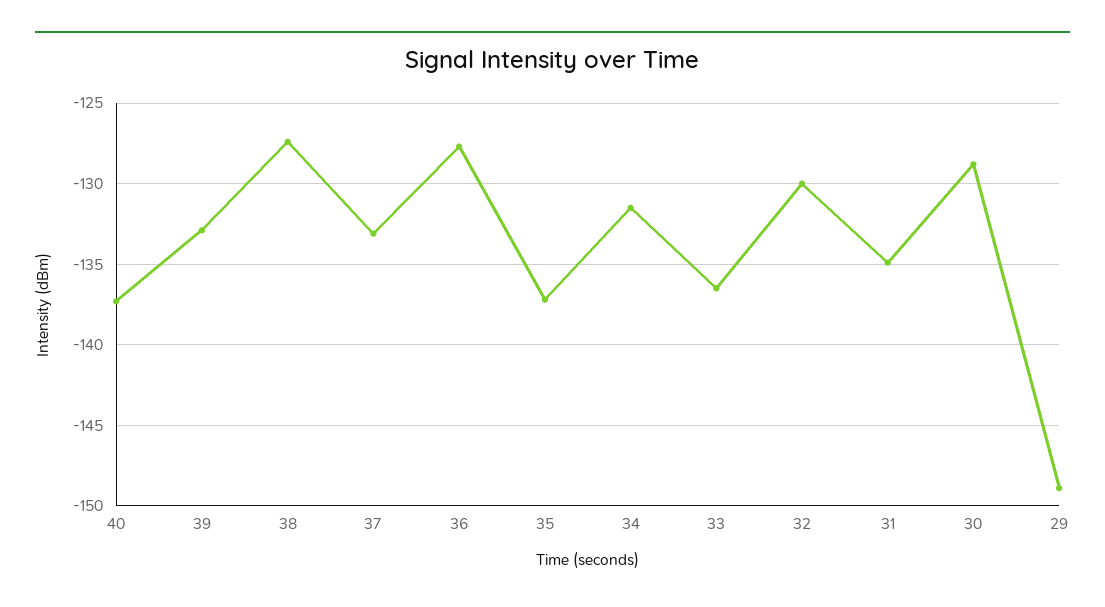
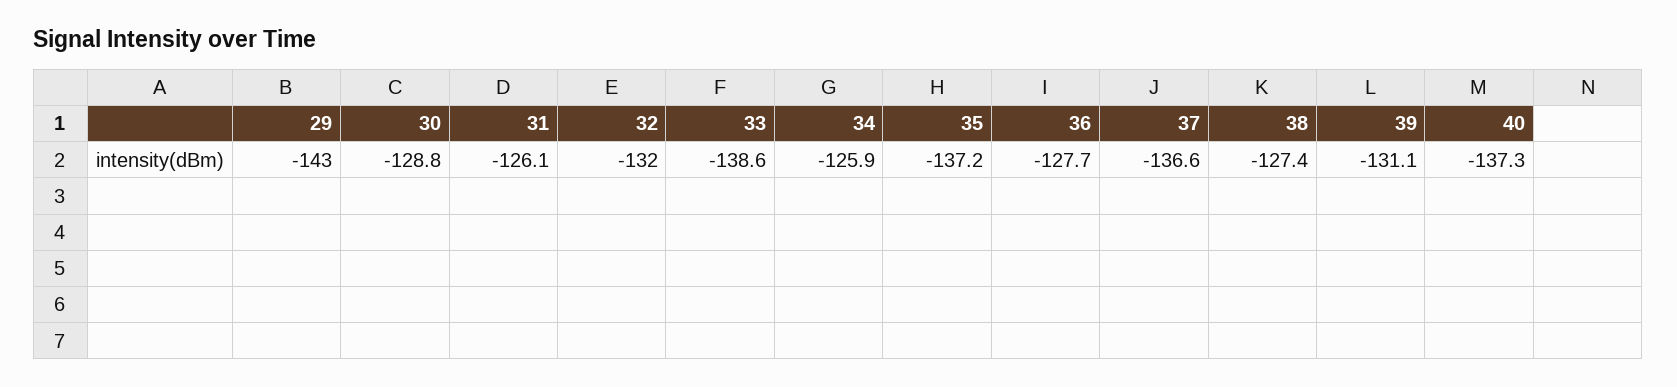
39: -133 -> -131.1
37: -133 -> -136.6
34: -131.5 -> -125.9
33: -136.5 -> -138.6
32: -130 -> -132
31: -135 -> -126.1
29: -149 -> -143

